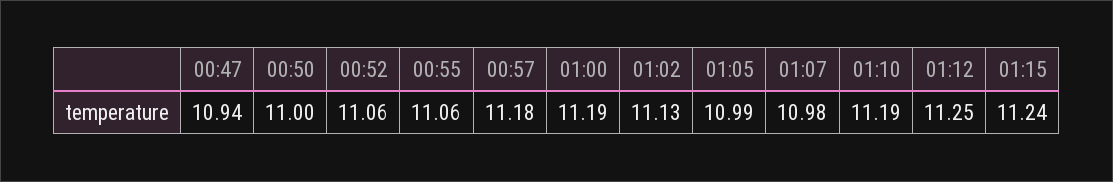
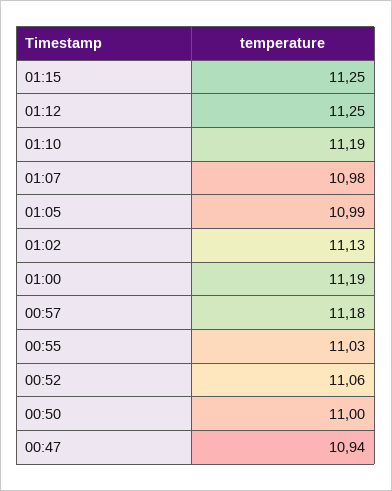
00:55: 11.06 -> 11.03
01:15: 11.24 -> 11.25

